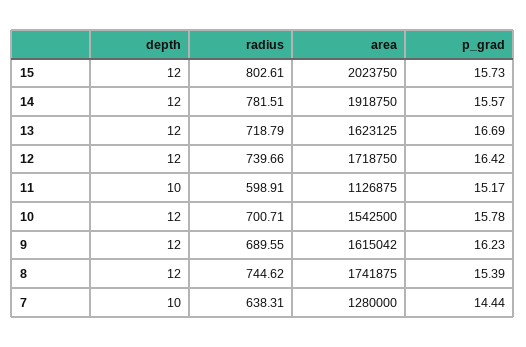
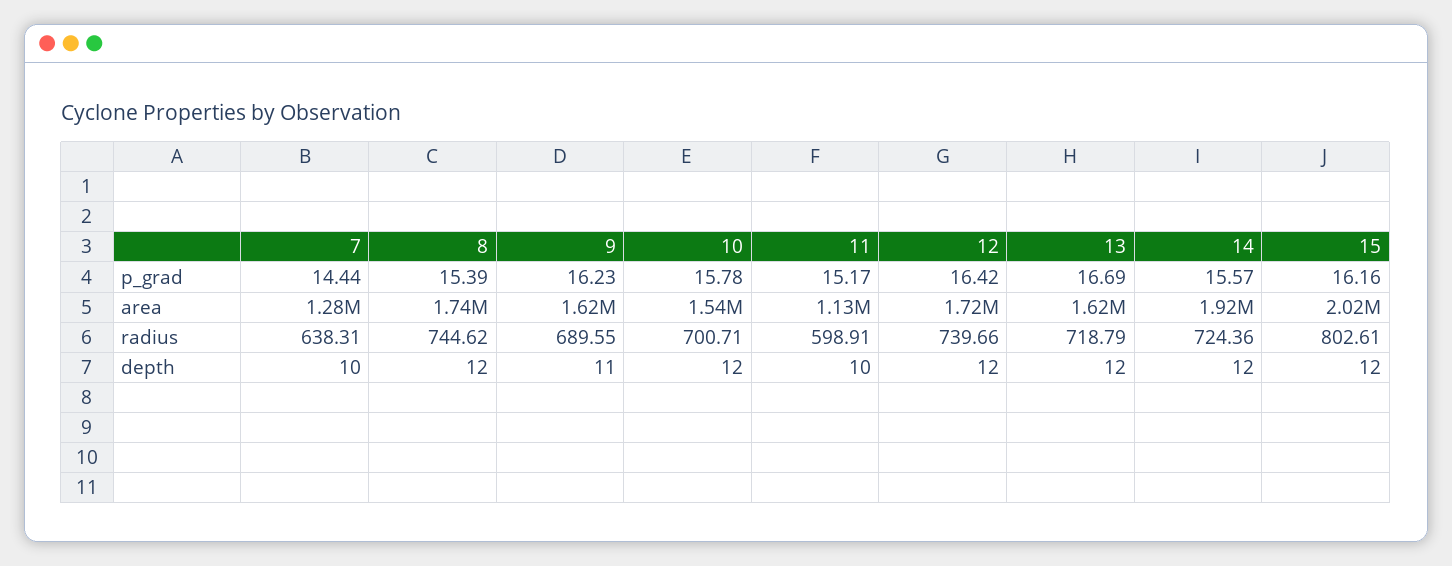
p_grad, 15: 15.73 -> 16.16
radius, 14: 781.51 -> 724.36
depth, 9: 12 -> 11

